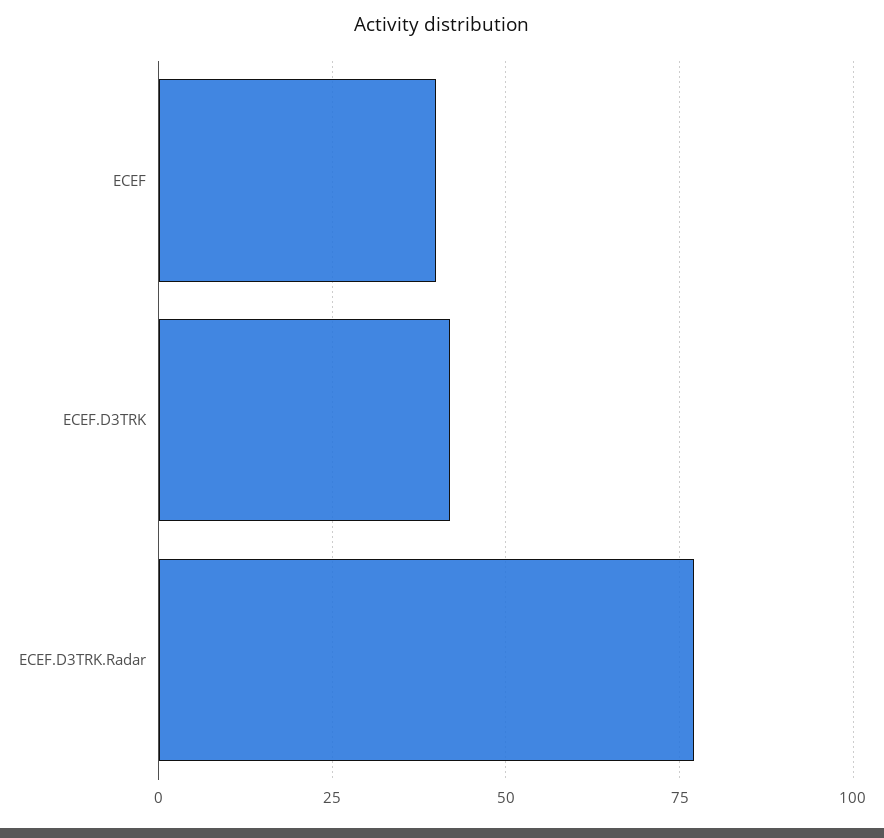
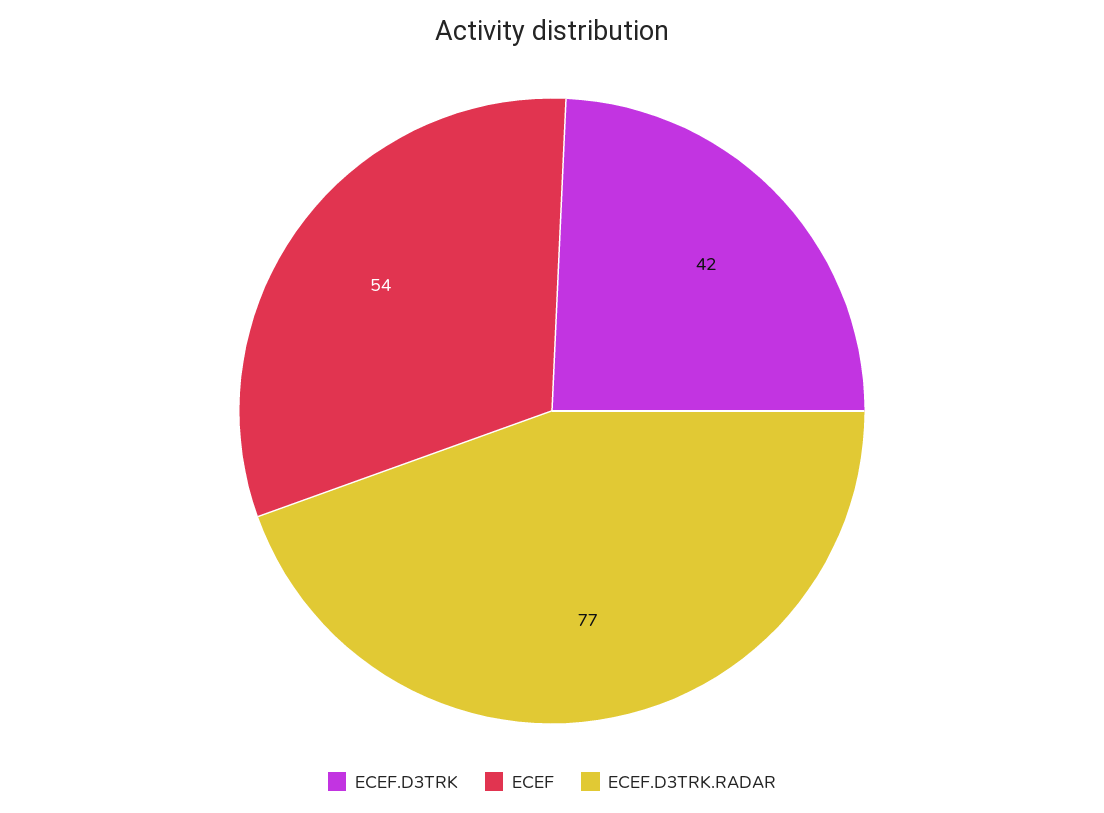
ECEF: 40 -> 54

